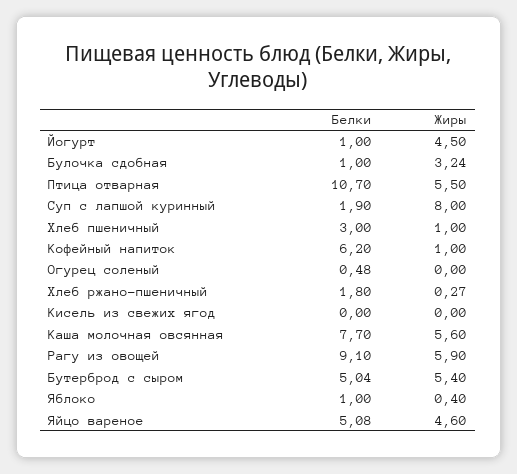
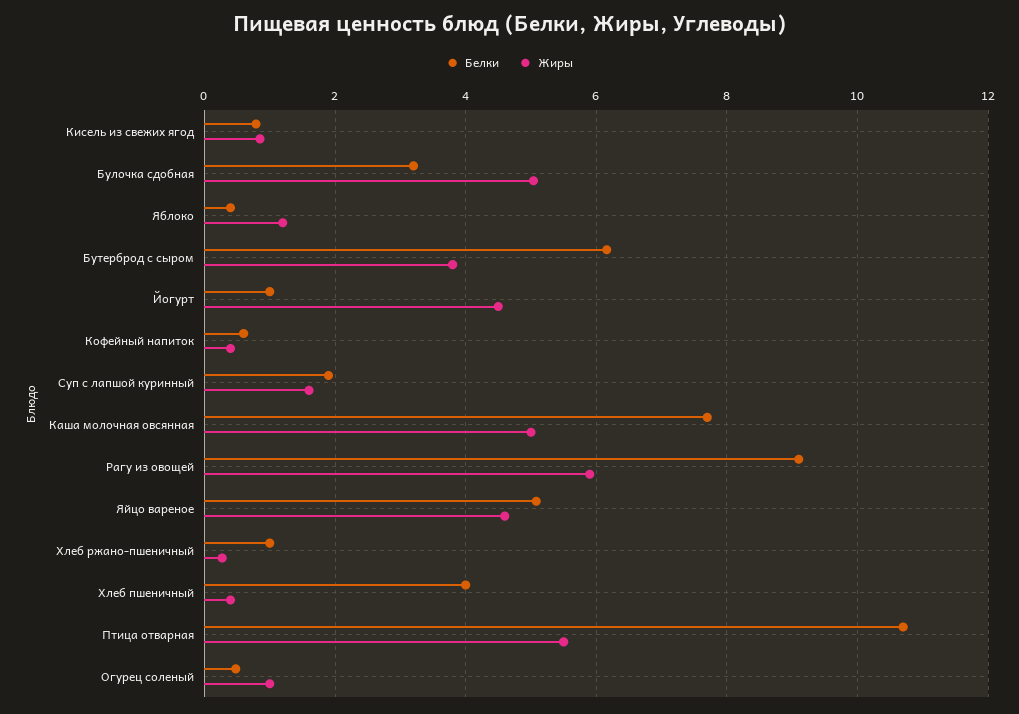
Белки, Булочка сдобная: 1 -> 3.2
Жиры, Булочка сдобная: 3.24 -> 5
Жиры, Суп с лапшой куринный: 8 -> 1.6
Белки, Хлеб пшеничный: 3 -> 4
Жиры, Хлеб пшеничный: 1 -> 0.4
Белки, Кофейный напиток: 6.2 -> 0.6
Жиры, Кофейный напиток: 1 -> 0.4
Жиры, Огурец соленый: 0 -> 1
Белки, Хлеб ржано-пшеничный: 1.8 -> 1
Белки, Кисель из свежих ягод: 0 -> 0.8
Жиры, Кисель из свежих ягод: 0 -> 0.8
Жиры, Каша молочная овсянная: 5.6 -> 5
Белки, Бутерброд с сыром: 5.04 -> 6.2
Жиры, Бутерброд с сыром: 5.4 -> 3.8
Белки, Яблоко: 1 -> 0.4
Жиры, Яблоко: 0.4 -> 1.2

